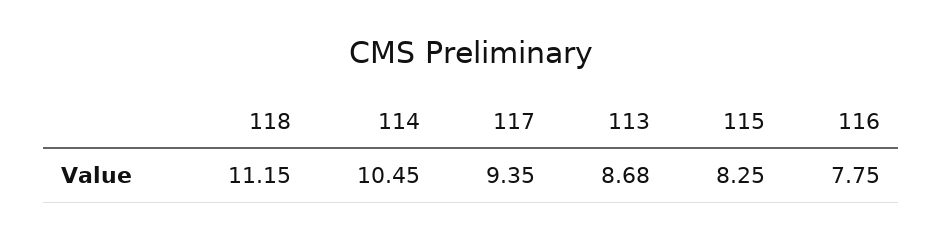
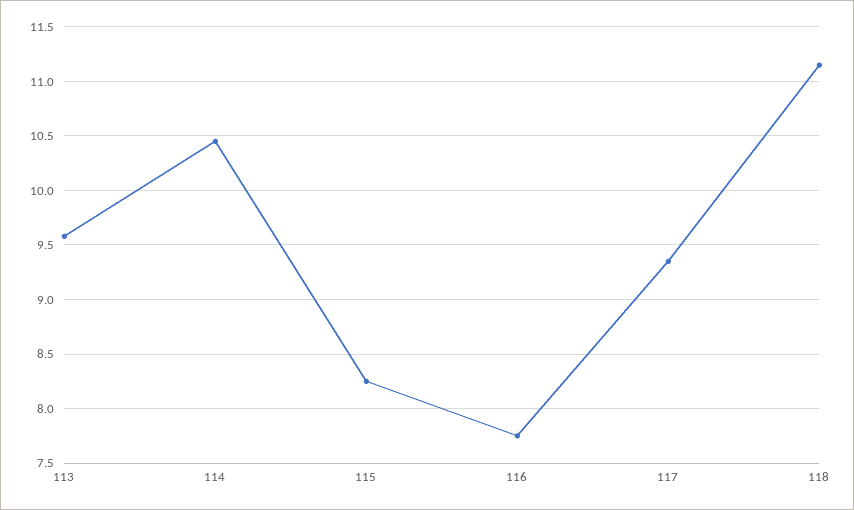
113: 8.68 -> 9.6

